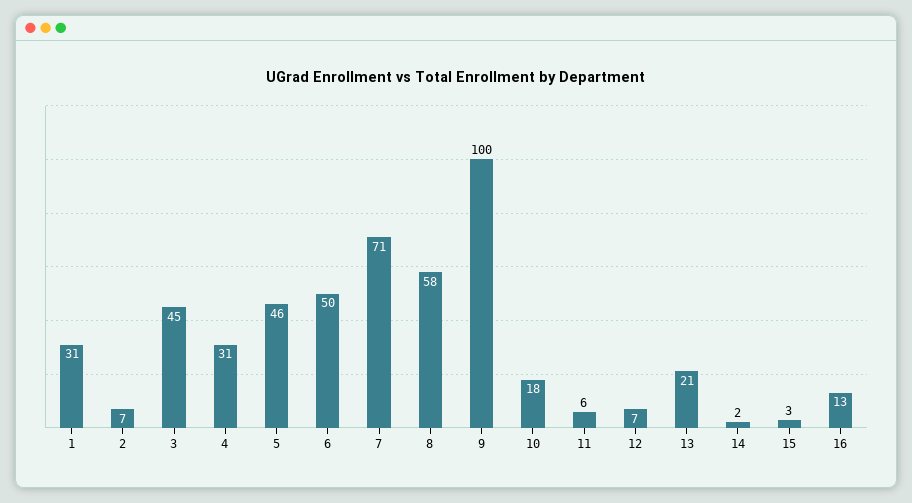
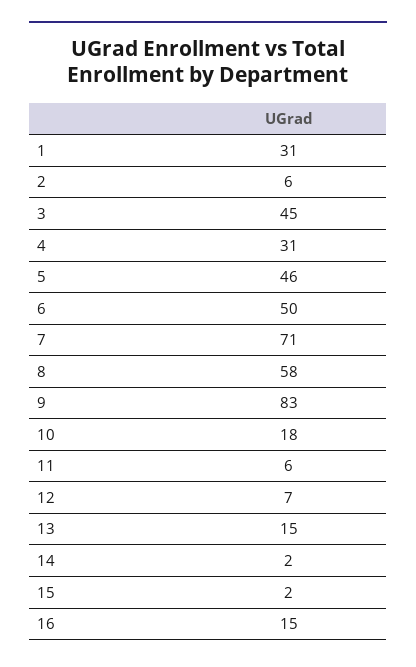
2: 7 -> 6
9: 100 -> 83
13: 21 -> 15
15: 3 -> 2
16: 13 -> 15

